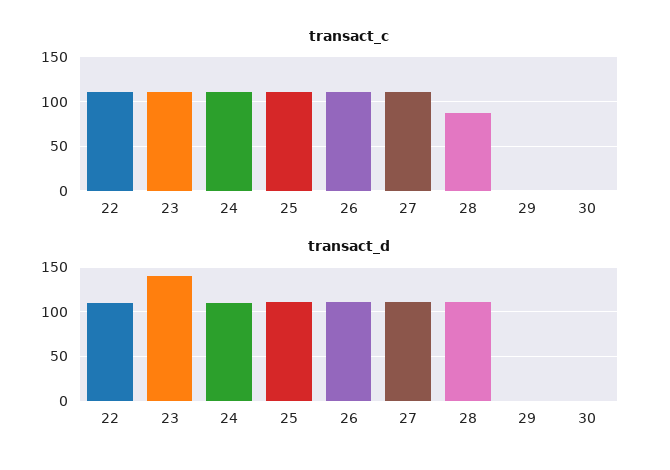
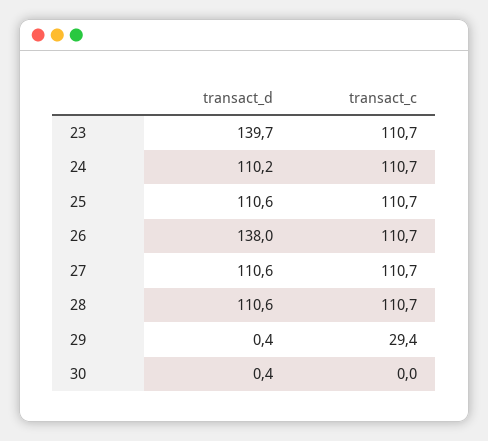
transact_c, 22: 110 -> none
transact_c, 28: 90 -> 110.7
transact_c, 29: 0 -> 29.4
transact_d, 22: 110 -> none
transact_d, 26: 110 -> 138

